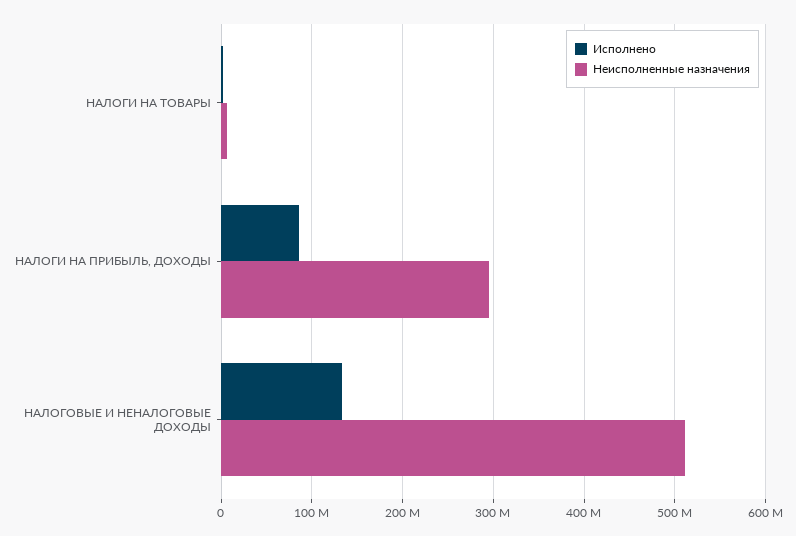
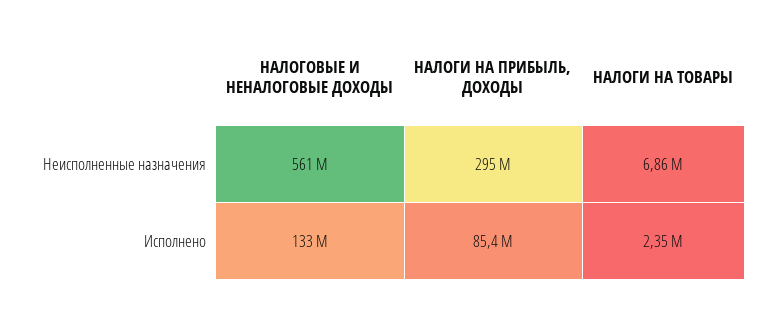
Неисполненные назначения, НАЛОГОВЫЕ И НЕНАЛОГОВЫЕ ДОХОДЫ: 510000000 -> 561000000

